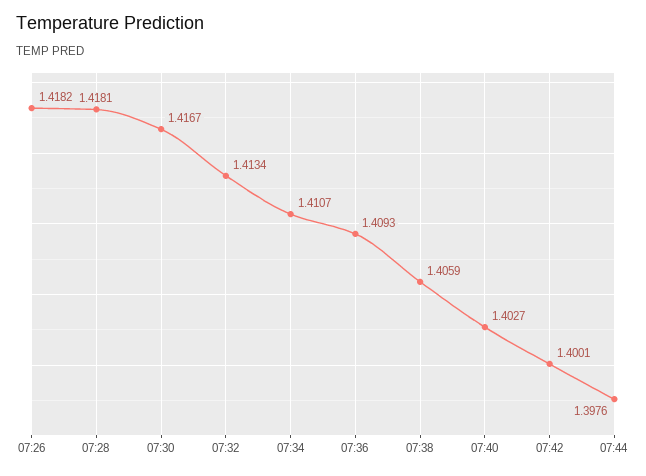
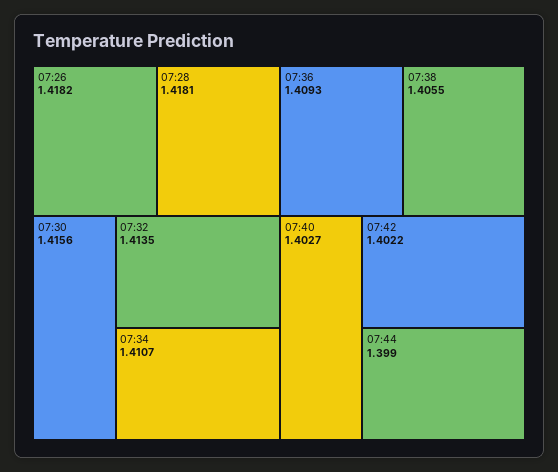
07:30: 1.4167 -> 1.4156
07:32: 1.4134 -> 1.4135
07:38: 1.4059 -> 1.4055
07:42: 1.4001 -> 1.4022
07:44: 1.3976 -> 1.399

